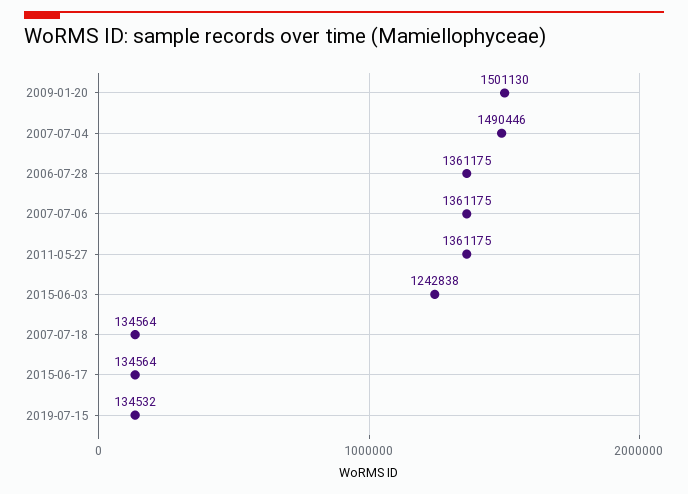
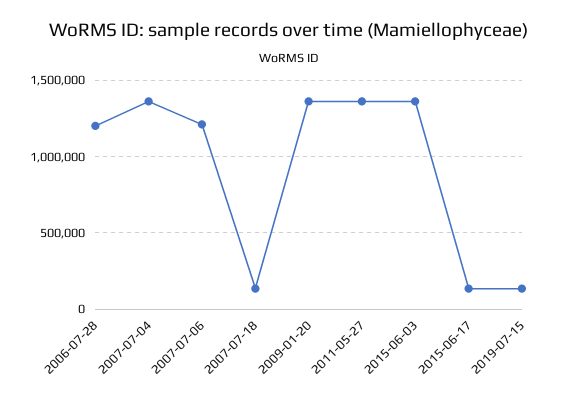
2009-01-20: 1501130 -> 1350000
2007-07-04: 1490446 -> 1350000
2006-07-28: 1361175 -> 1200000
2007-07-06: 1361175 -> 1200000
2015-06-03: 1242838 -> 1350000

